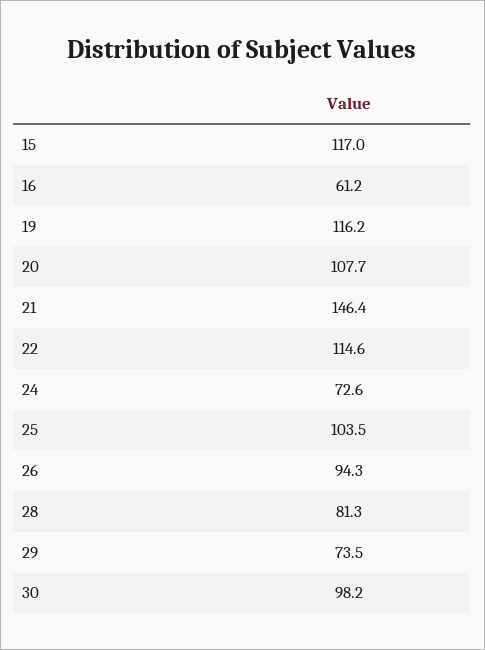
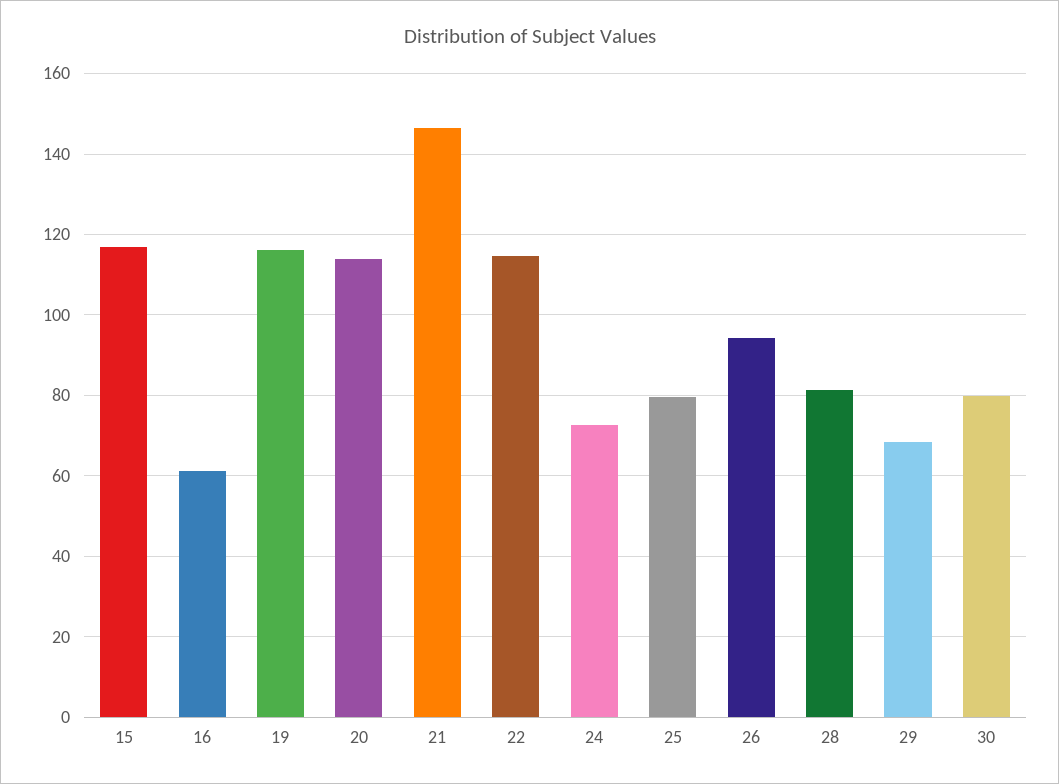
20: 107.7 -> 114
25: 103.5 -> 80
29: 73.5 -> 68
30: 98.2 -> 80

